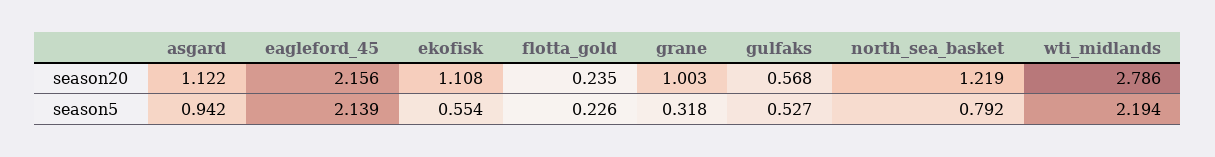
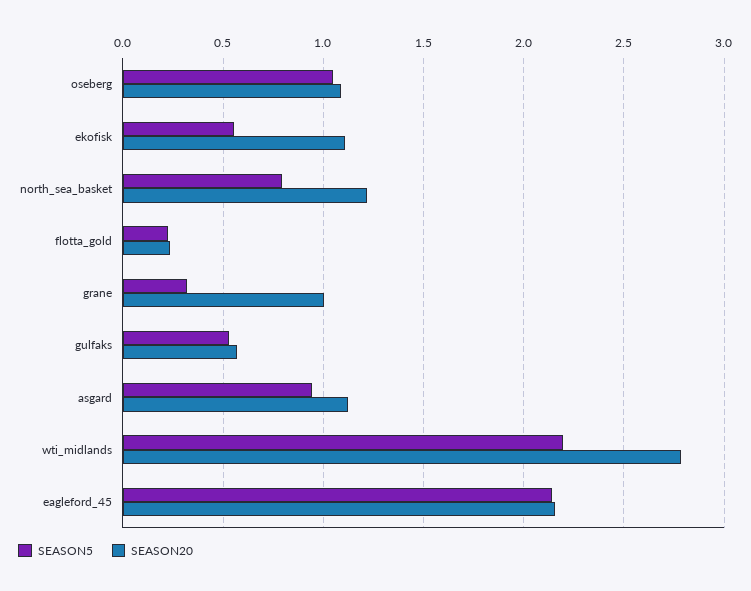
season5, oseberg: none -> 1.05
season20, oseberg: none -> 1.1

